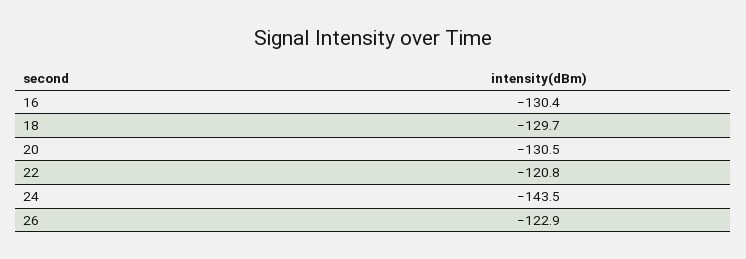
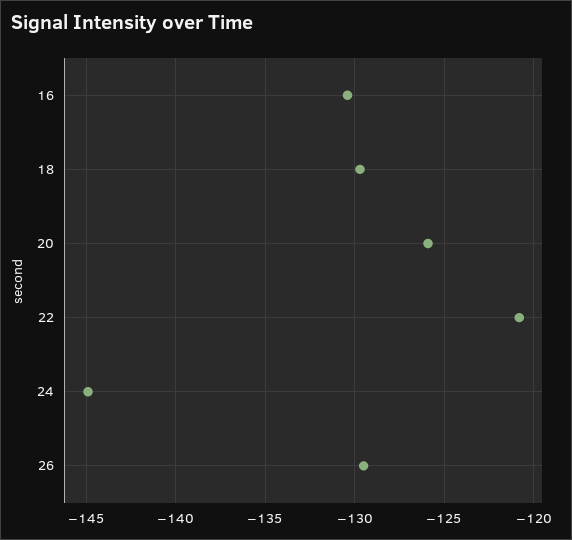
20: -130.5 -> -126
24: -143.5 -> -145
26: -122.9 -> -129.5

